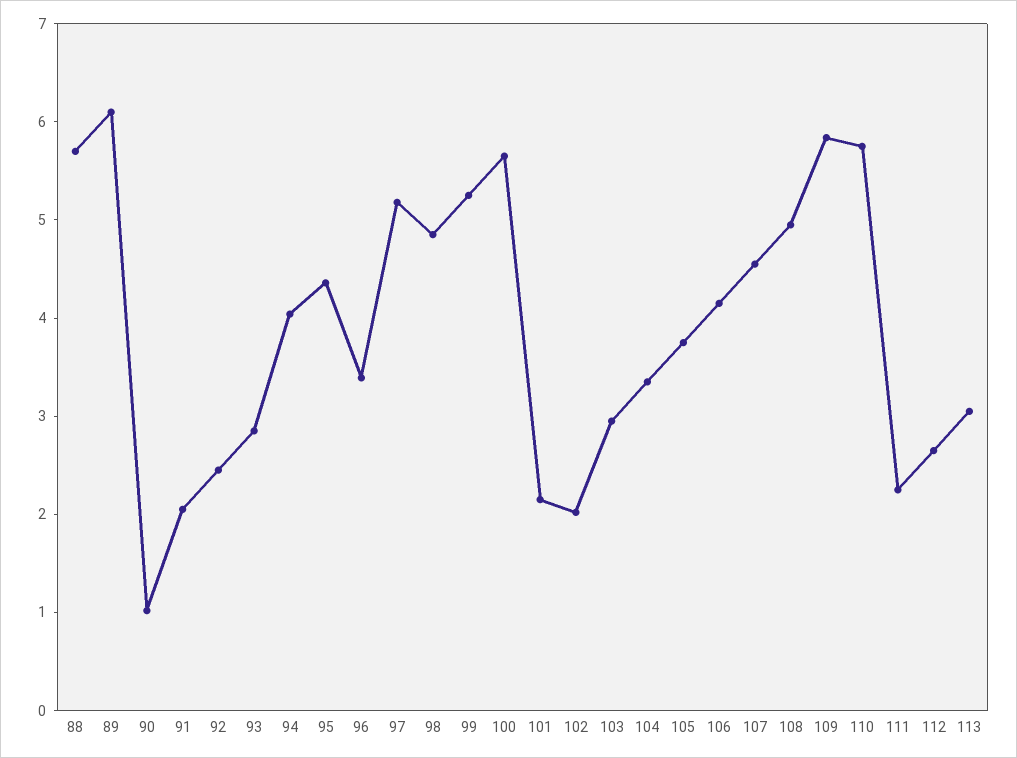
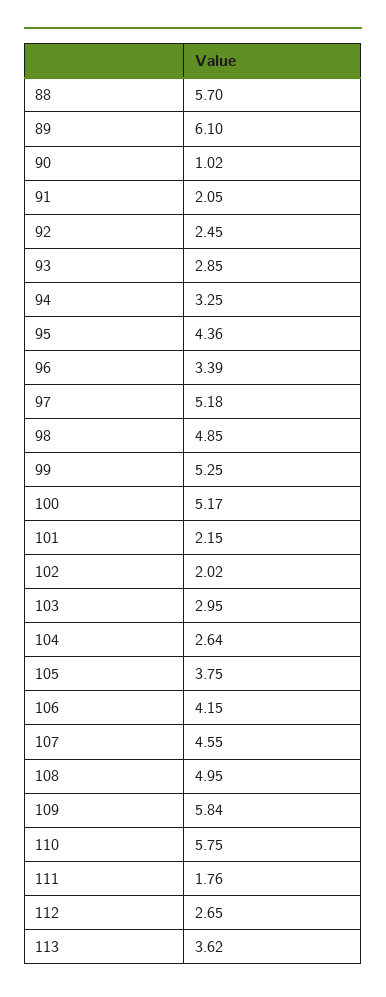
94: 4 -> 3.25
100: 5.6 -> 5.17
104: 3.4 -> 2.64
111: 2.2 -> 1.76
113: 3 -> 3.62

